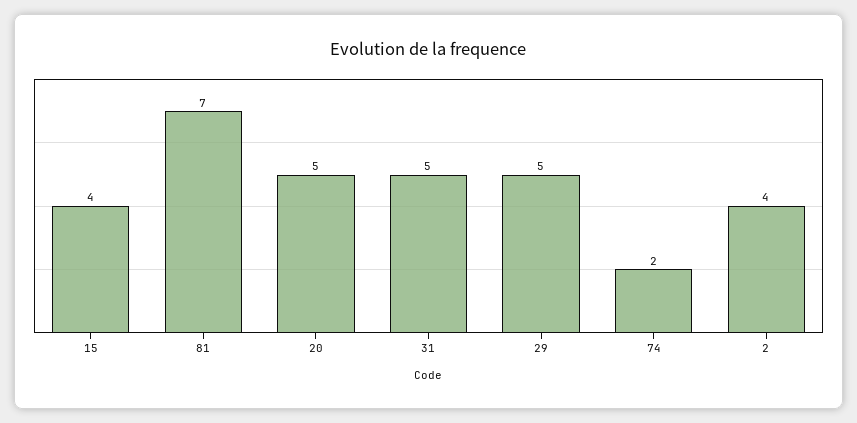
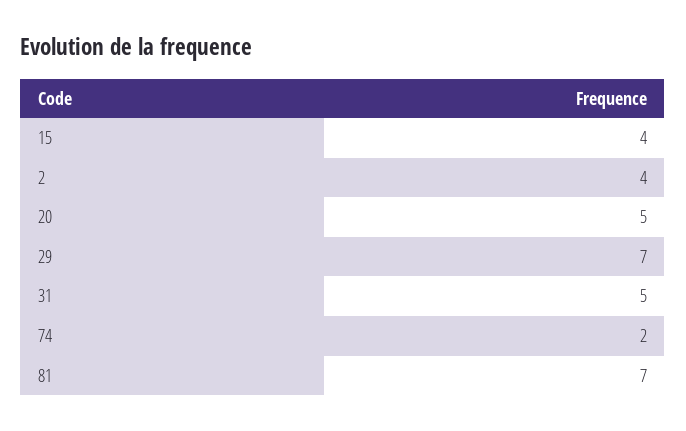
29: 5 -> 7

